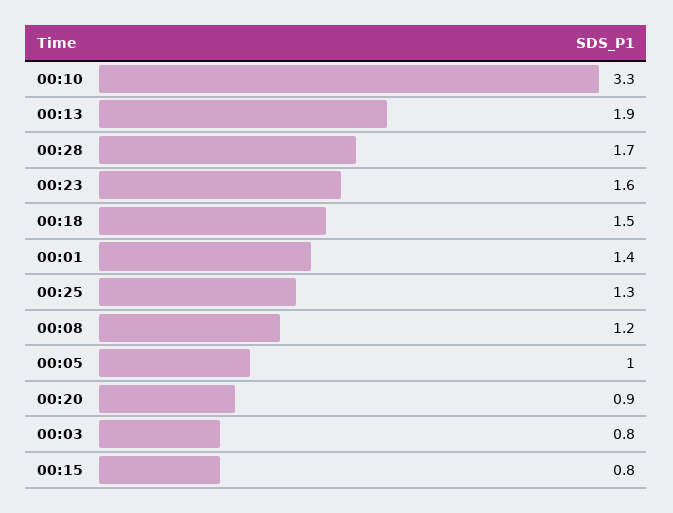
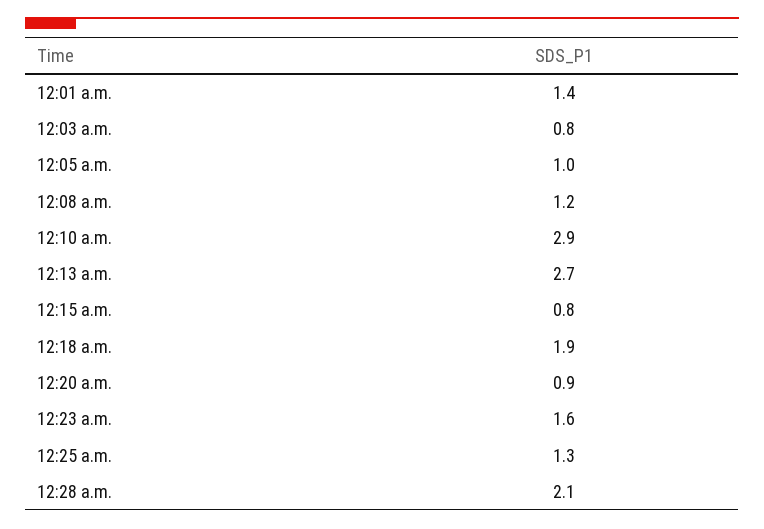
00:10: 3.3 -> 2.9
00:13: 1.9 -> 2.7
00:28: 1.7 -> 2.1
00:18: 1.5 -> 1.9

